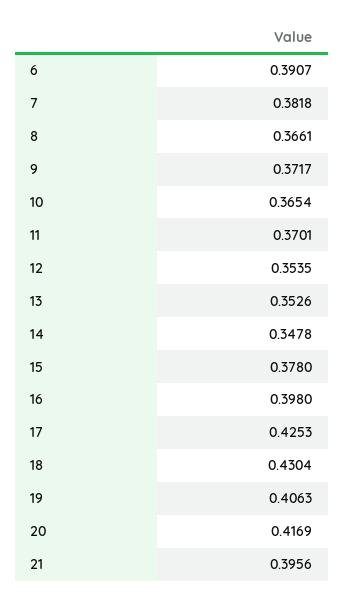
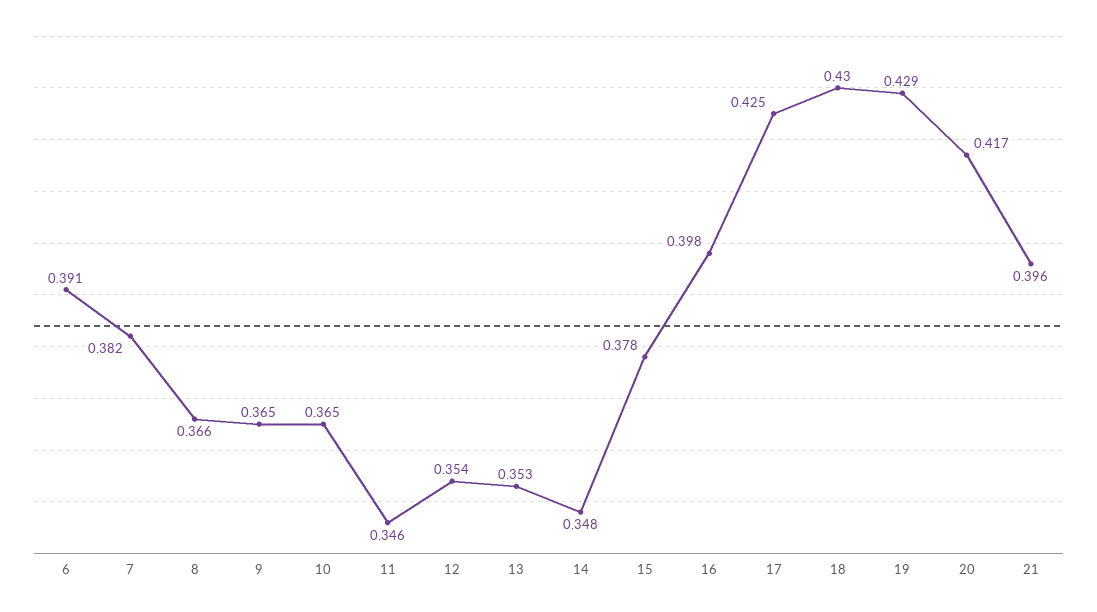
9: 0.3717 -> 0.365
11: 0.3701 -> 0.346
19: 0.4063 -> 0.429

